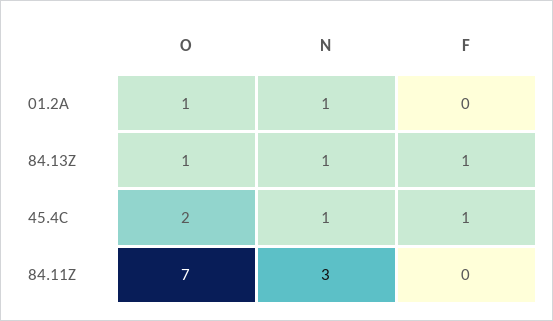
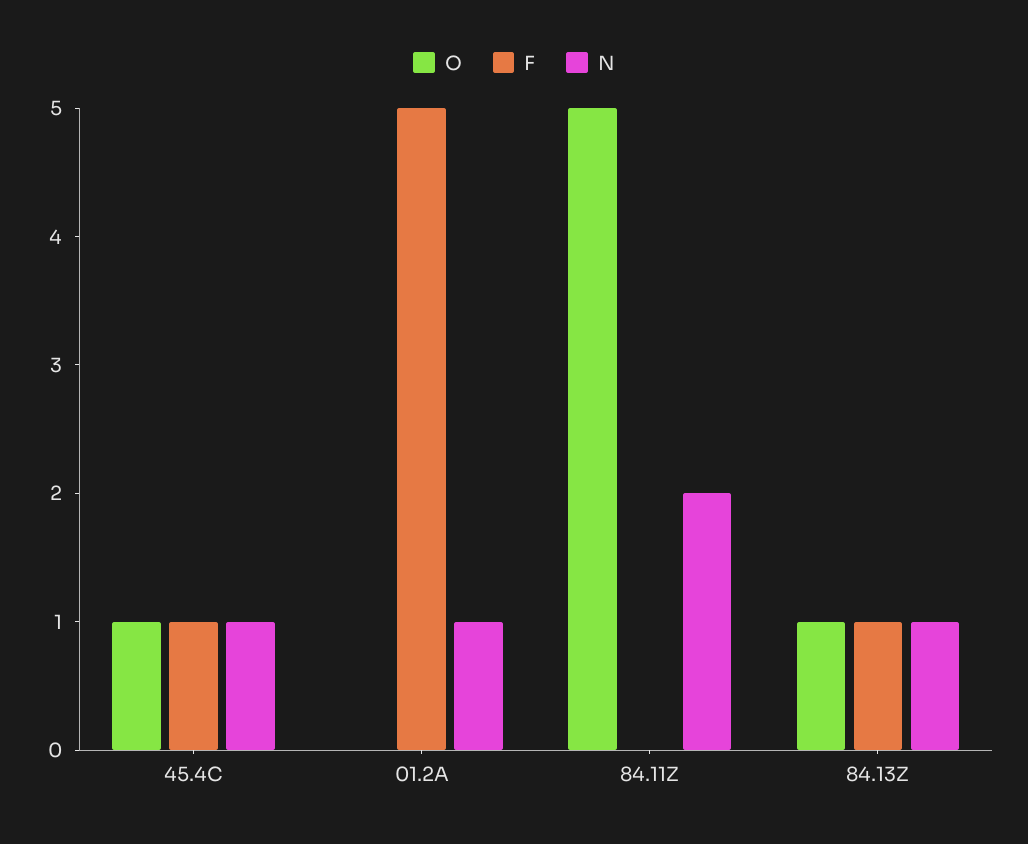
O, 01.2A: 1 -> 0
F, 01.2A: 0 -> 5
O, 45.4C: 2 -> 1
O, 84.11Z: 7 -> 5
N, 84.11Z: 3 -> 2

